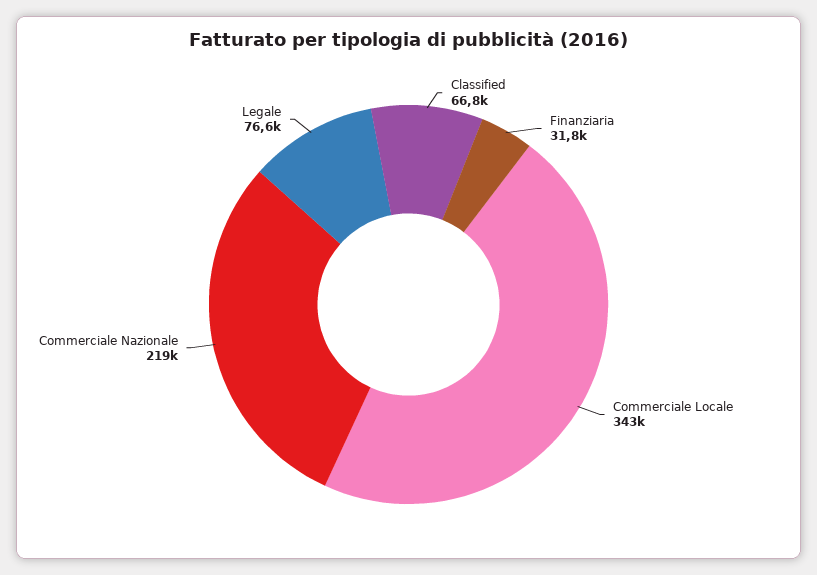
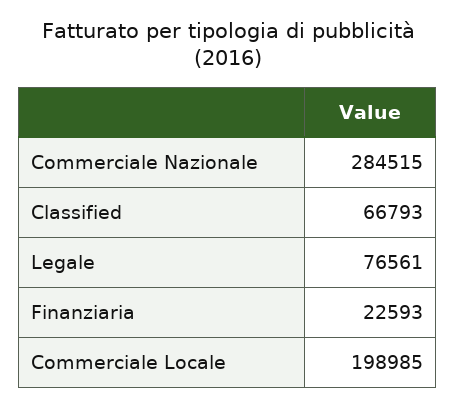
Finanziaria: 31800 -> 22593
Commerciale Locale: 343000 -> 198985
Commerciale Nazionale: 219000 -> 284515

